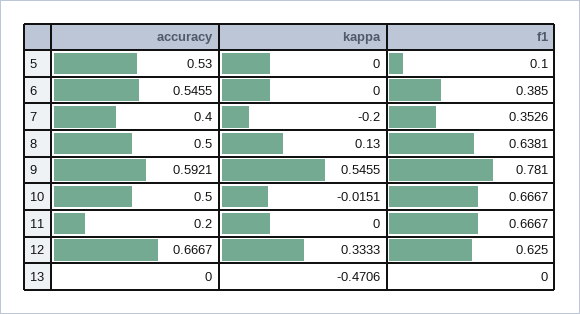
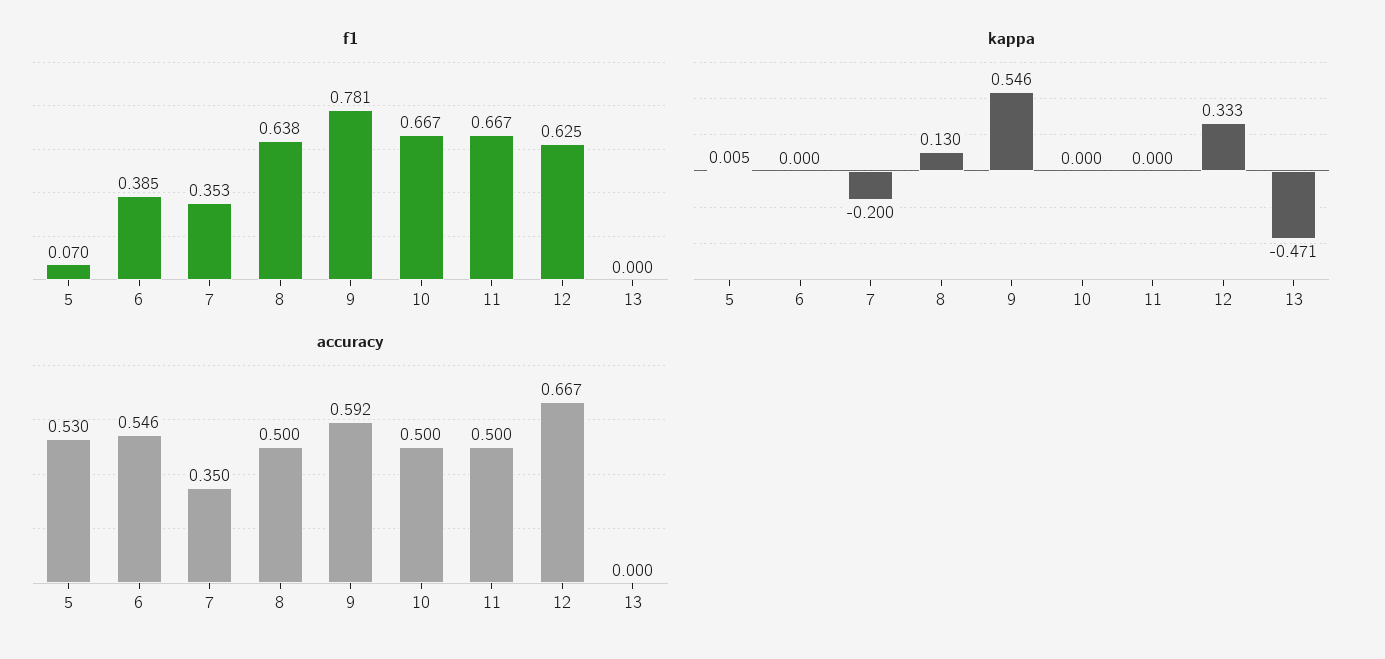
kappa, 5: 0 -> 0.005
f1, 5: 0.1 -> 0.07
accuracy, 7: 0.4 -> 0.35
kappa, 10: -0.0151 -> 0
accuracy, 11: 0.2 -> 0.5

